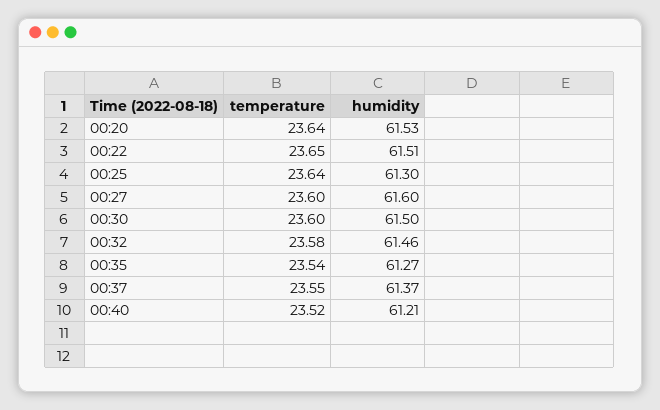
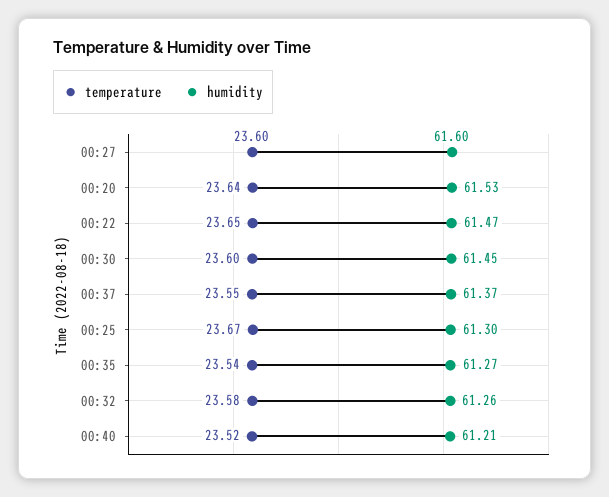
humidity, 00:22: 61.51 -> 61.47
temperature, 00:25: 23.64 -> 23.67
humidity, 00:30: 61.5 -> 61.45
humidity, 00:32: 61.46 -> 61.26

